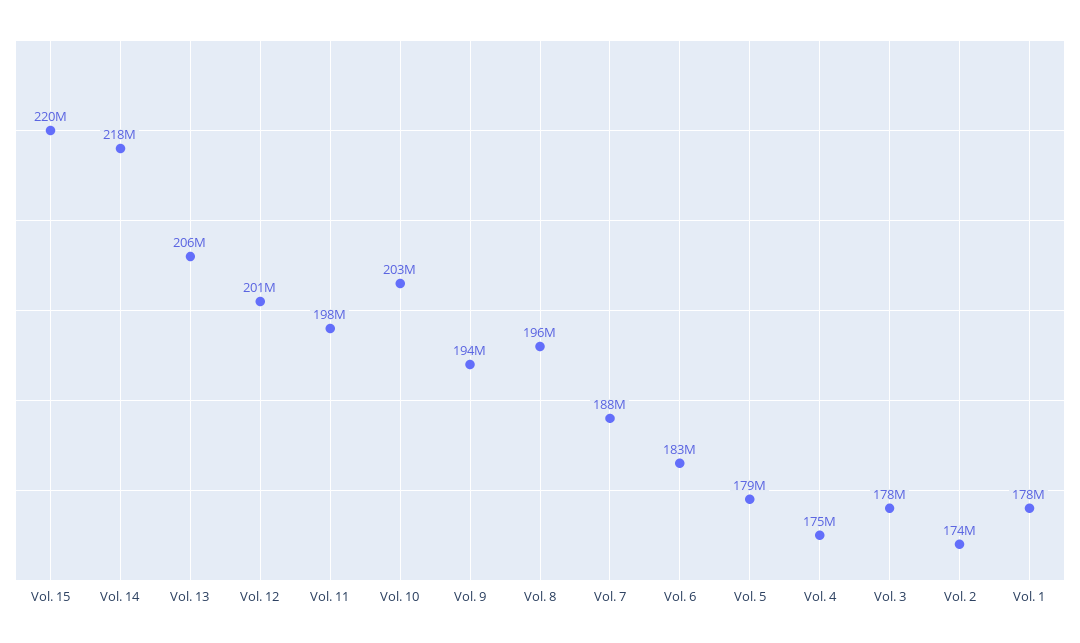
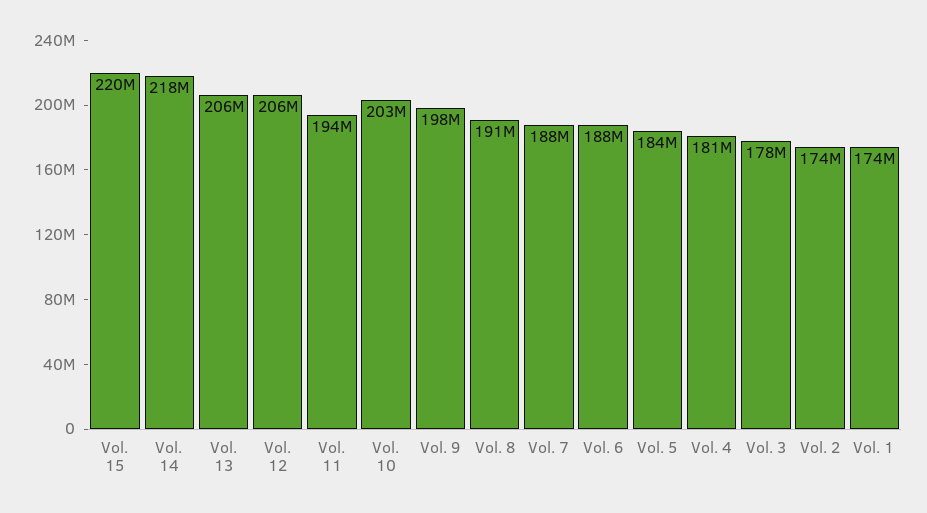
Vol. 12: 201000000 -> 206000000
Vol. 11: 198000000 -> 194000000
Vol. 9: 194000000 -> 198000000
Vol. 8: 196000000 -> 191000000
Vol. 6: 183000000 -> 188000000
Vol. 5: 179000000 -> 184000000
Vol. 4: 175000000 -> 181000000
Vol. 1: 178000000 -> 174000000

